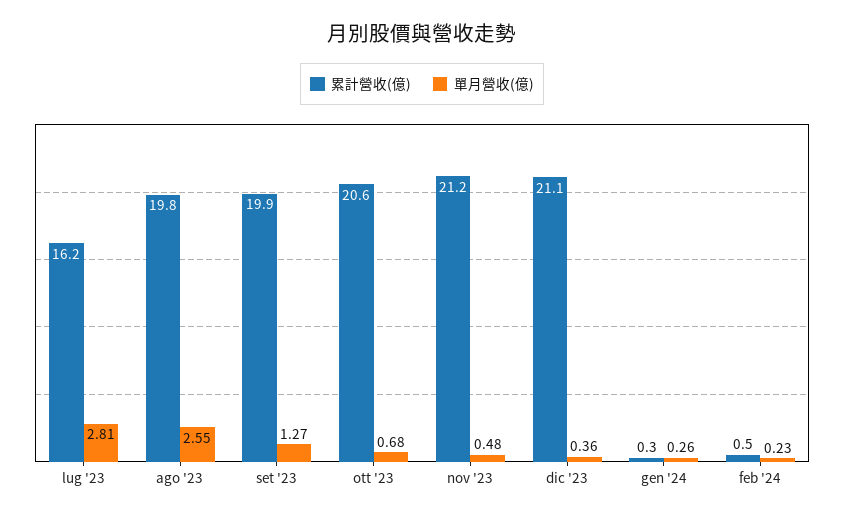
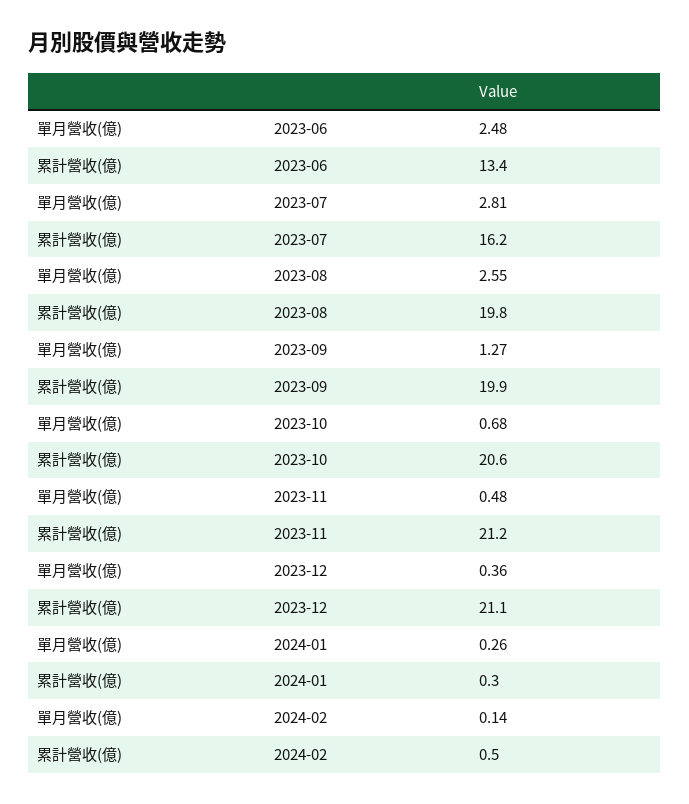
單月營收(億), feb '24: 0.23 -> 0.14
單月營收(億), 2023-06: none -> 2.48
累計營收(億), 2023-06: none -> 13.4

